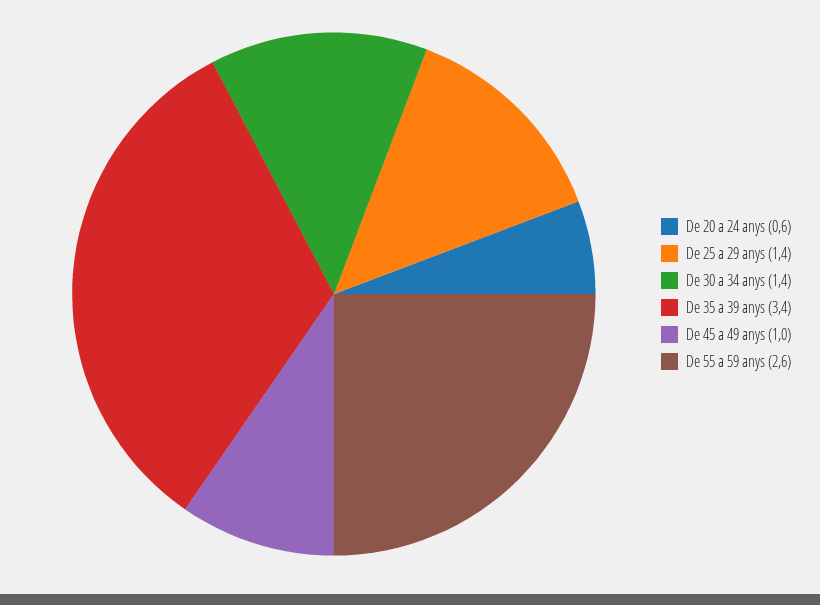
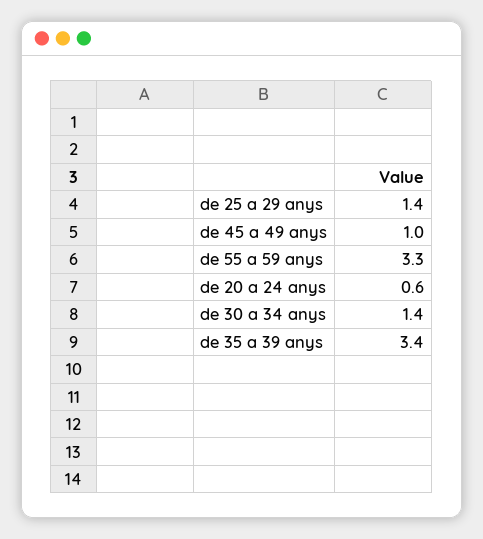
De 55 a 59 anys: 2.6 -> 3.3

